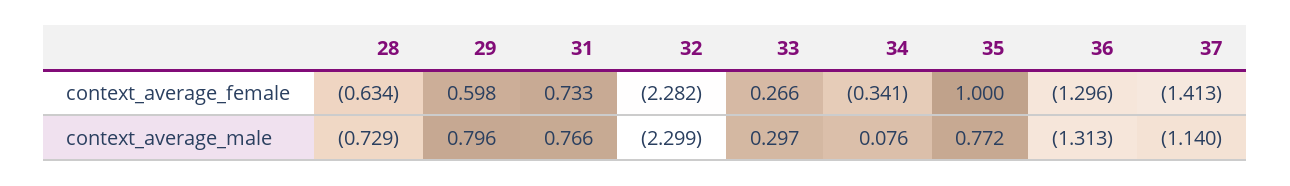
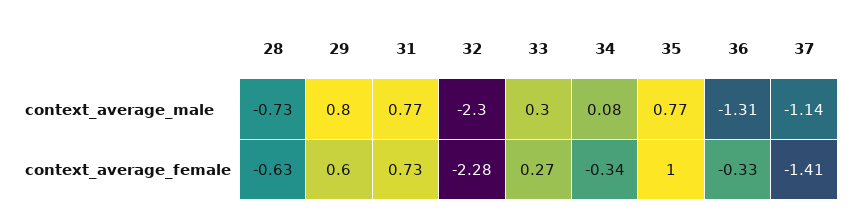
36, context_average_female: -1.296 -> -0.33

